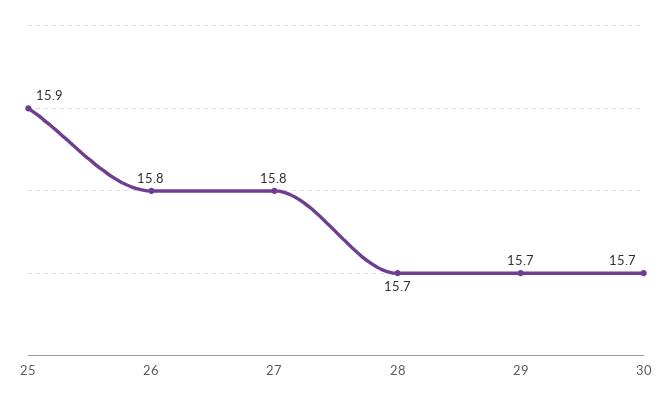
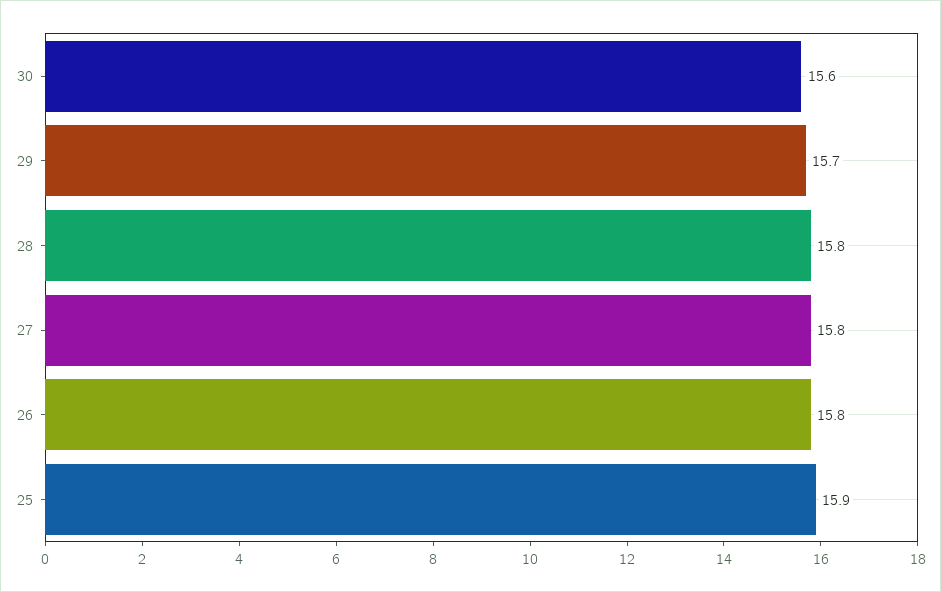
28: 15.7 -> 15.8
30: 15.7 -> 15.6

